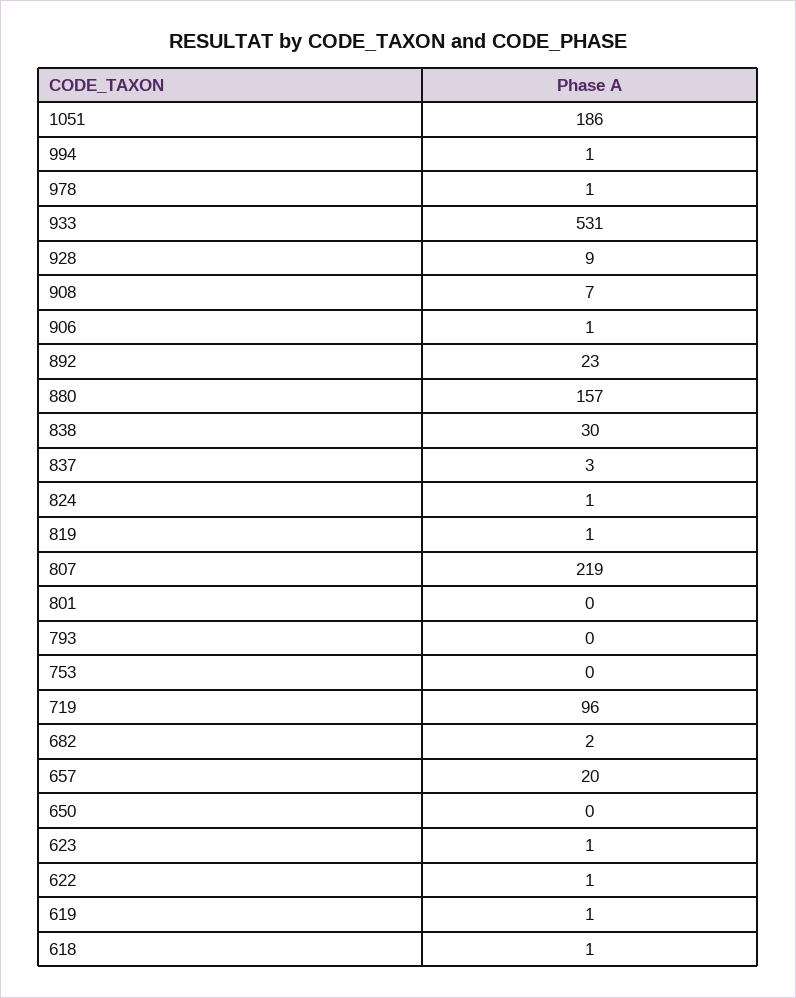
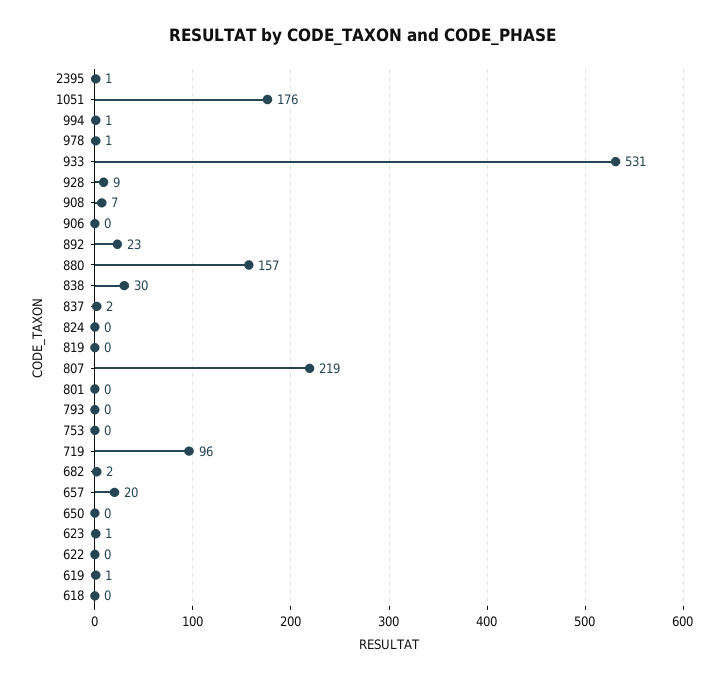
1051: 186 -> 176
906: 1 -> 0
837: 3 -> 2
824: 1 -> 0
819: 1 -> 0
622: 1 -> 0
618: 1 -> 0
2395: none -> 1

